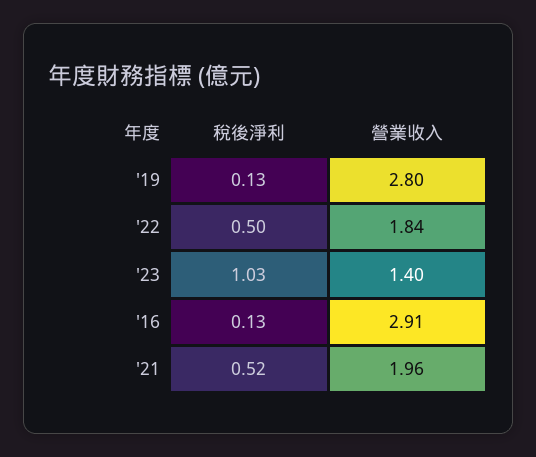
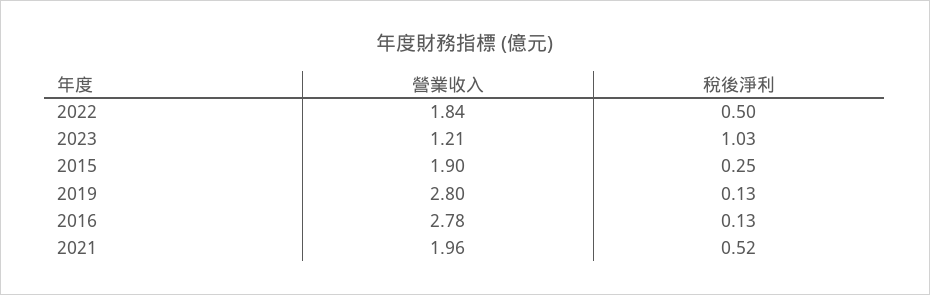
營業收入, '23: 1.4 -> 1.21
營業收入, '16: 2.91 -> 2.78
營業收入, 2015: none -> 1.9
稅後淨利, 2015: none -> 0.25

